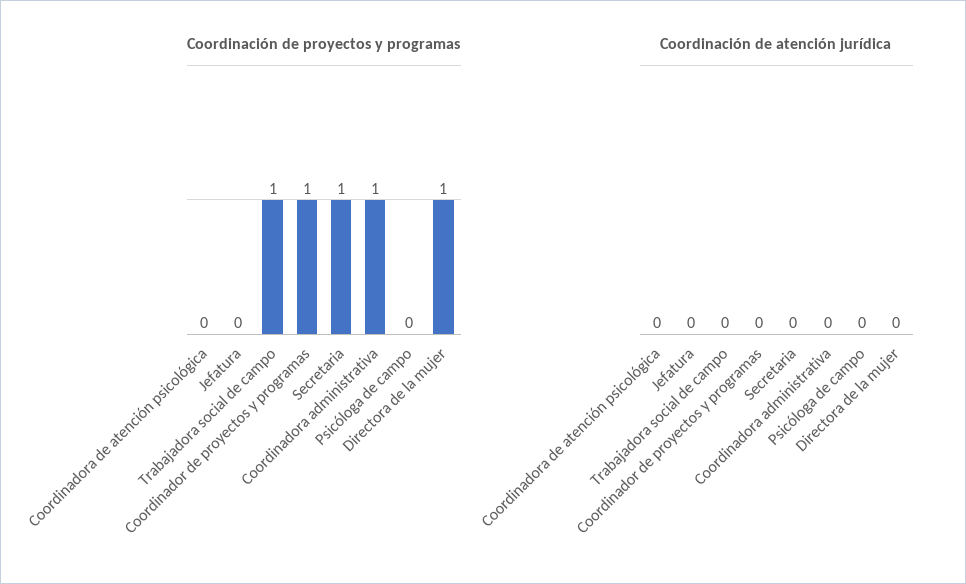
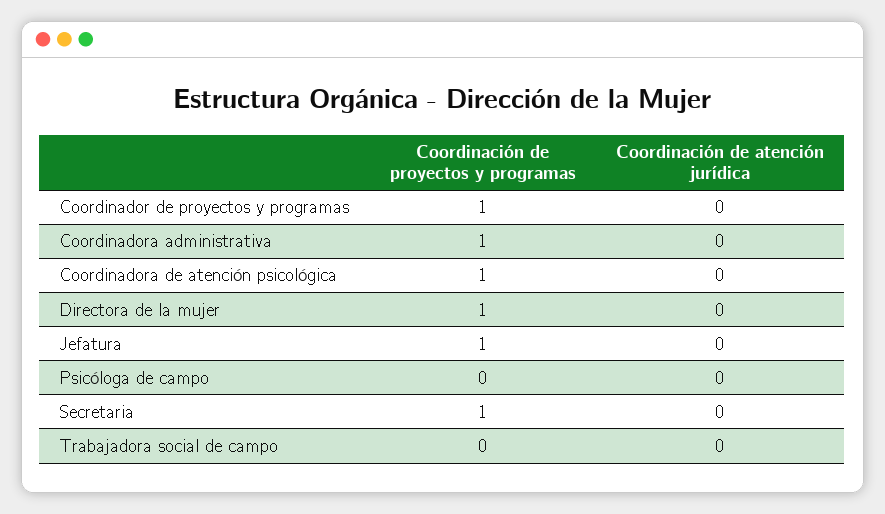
Coordinación de proyectos y programas, Coordinadora de atención psicológica: 0 -> 1
Coordinación de proyectos y programas, Jefatura: 0 -> 1
Coordinación de proyectos y programas, Trabajadora social de campo: 1 -> 0

